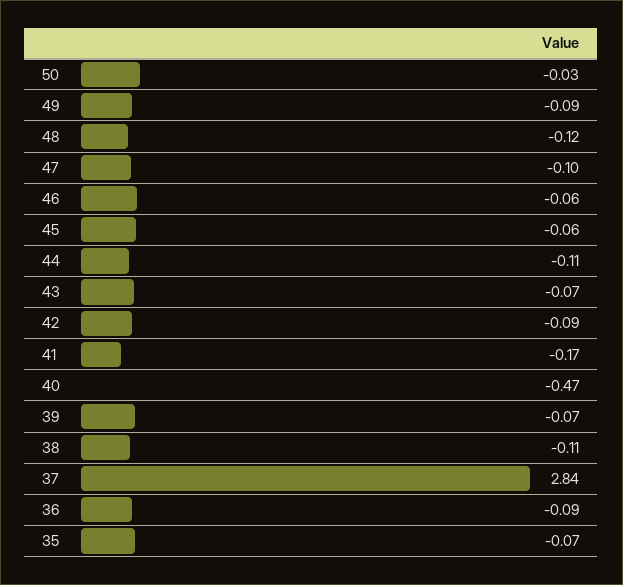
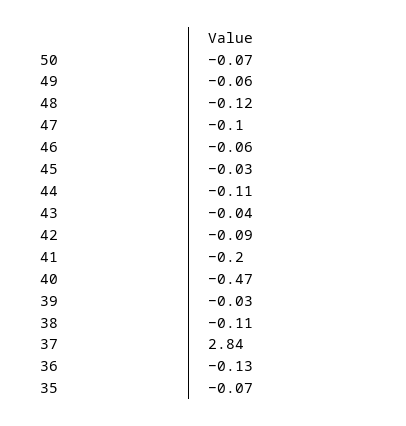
50: -0.03 -> -0.07
49: -0.09 -> -0.06
45: -0.06 -> -0.03
43: -0.07 -> -0.04
41: -0.17 -> -0.2
39: -0.07 -> -0.03
36: -0.09 -> -0.13

